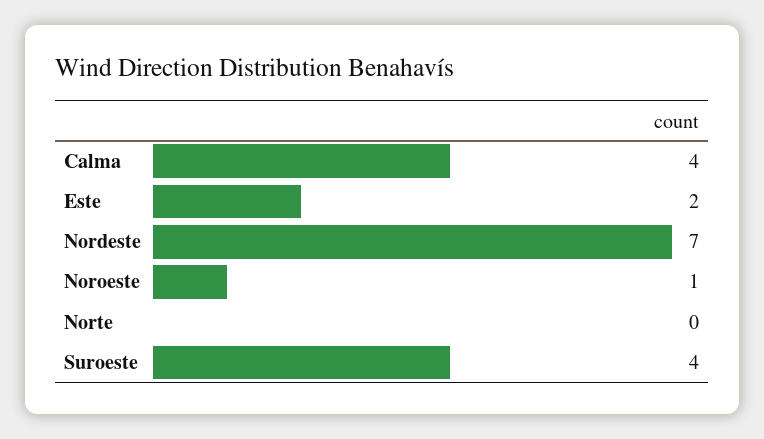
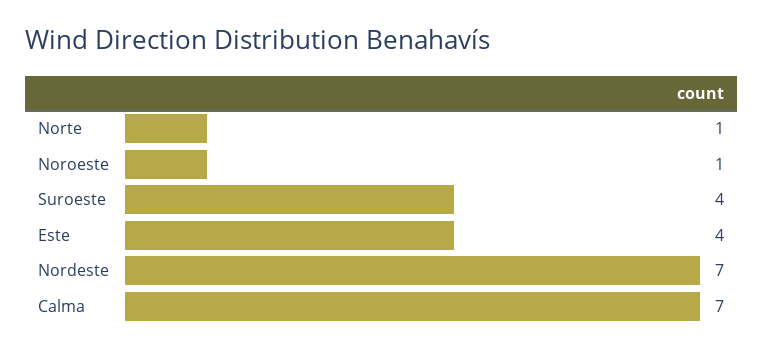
Calma: 4 -> 7
Este: 2 -> 4
Norte: 0 -> 1

